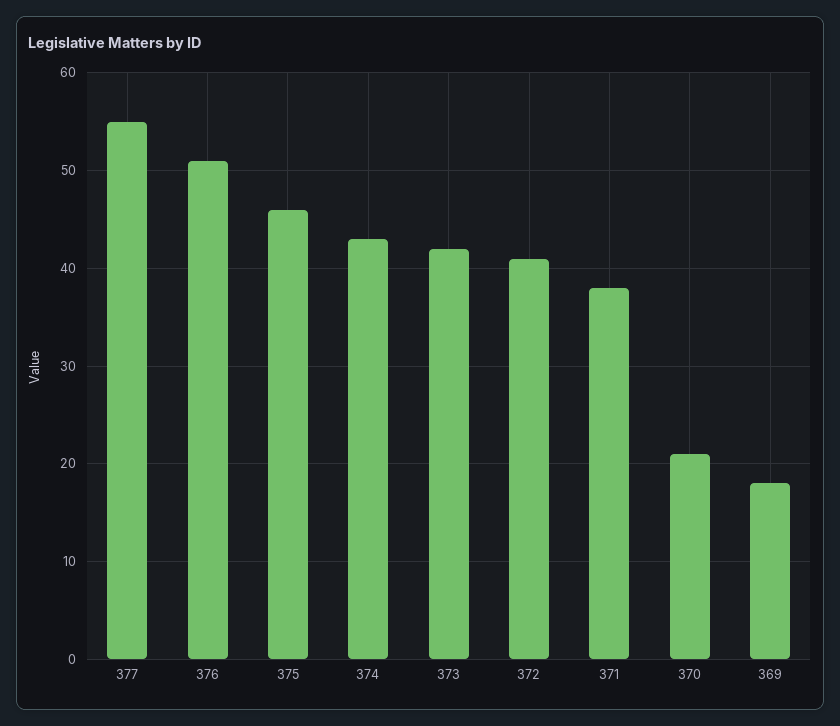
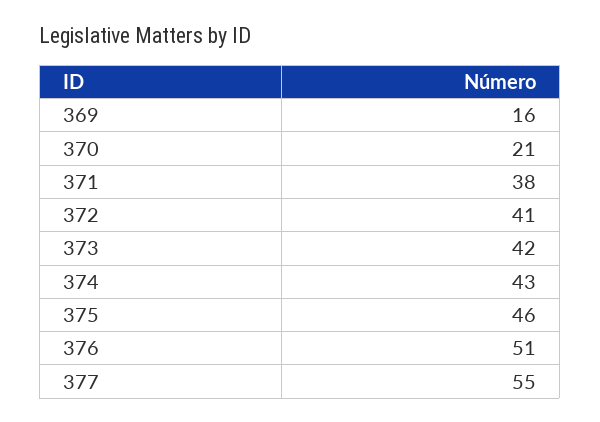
369: 18 -> 16

